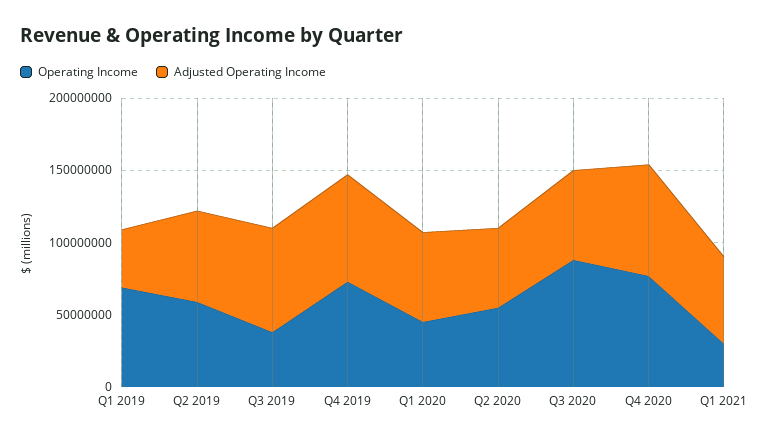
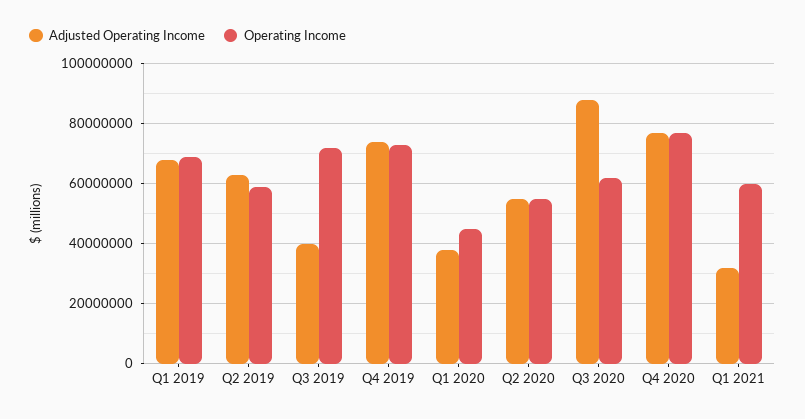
Adjusted Operating Income, Q1 2019: 40000000 -> 67500000
Operating Income, Q3 2019: 40000000 -> 72500000
Adjusted Operating Income, Q3 2019: 70000000 -> 40000000
Adjusted Operating Income, Q1 2020: 60000000 -> 37500000
Operating Income, Q3 2020: 90000000 -> 62500000
Adjusted Operating Income, Q3 2020: 60000000 -> 87500000
Operating Income, Q1 2021: 30000000 -> 60000000
Adjusted Operating Income, Q1 2021: 60000000 -> 32500000

